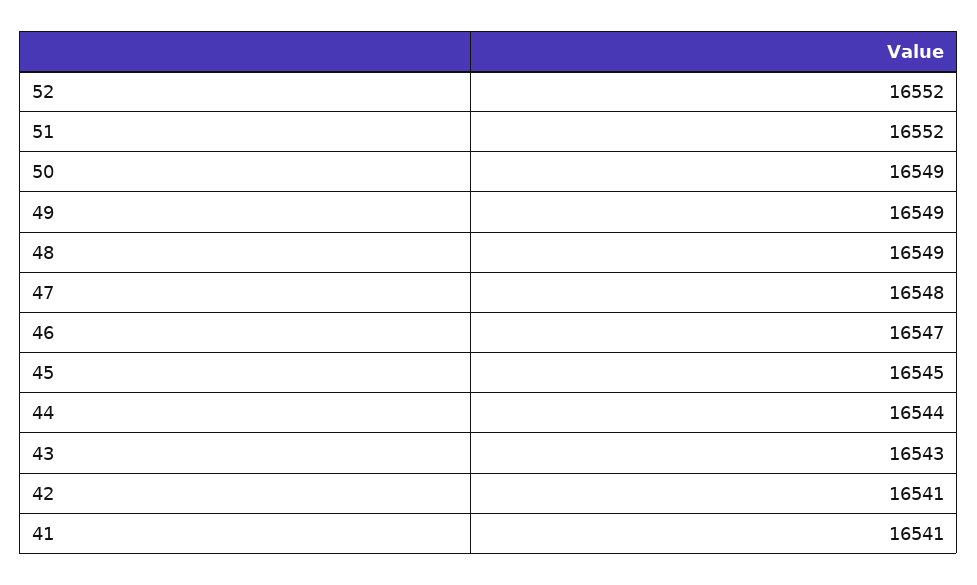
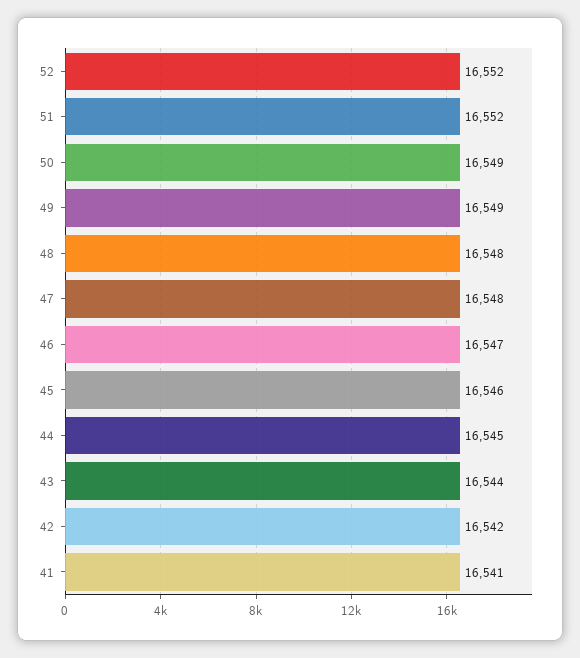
48: 16549 -> 16548
45: 16545 -> 16546
44: 16544 -> 16545
43: 16543 -> 16544
42: 16541 -> 16542

